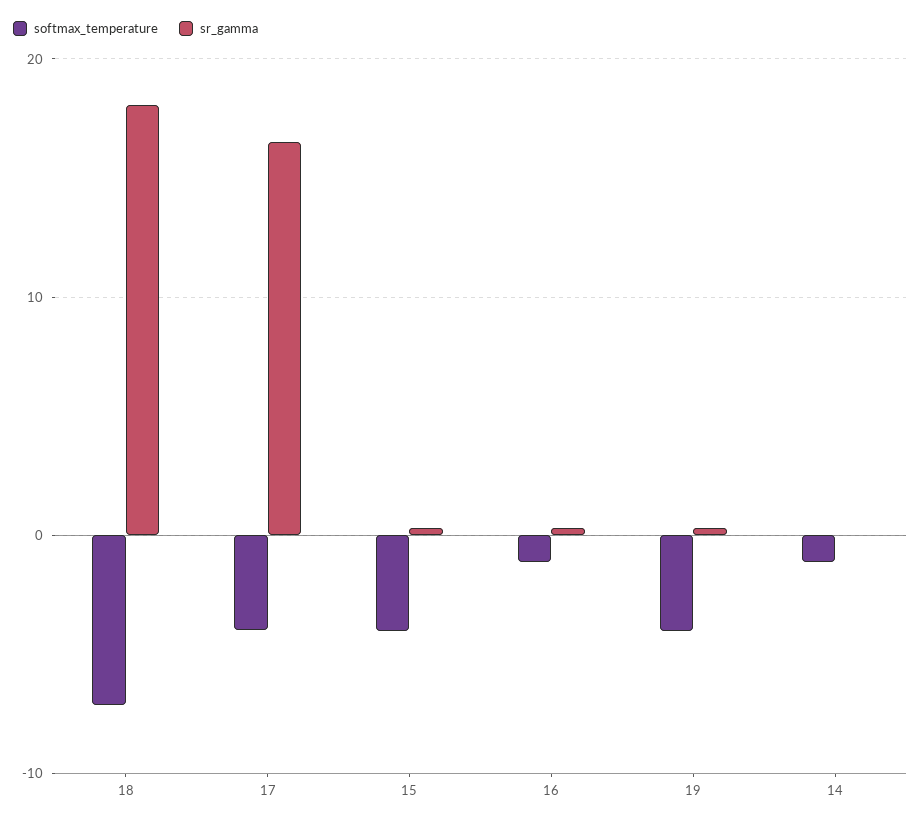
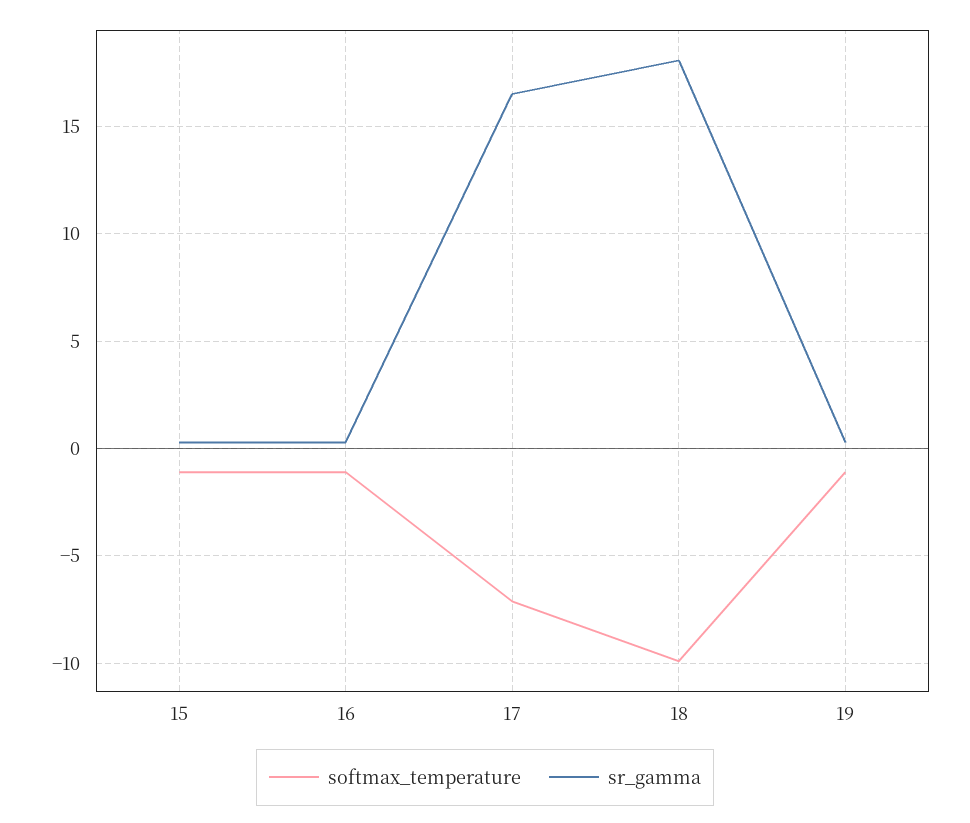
softmax_temperature, 18: -7 -> -10
softmax_temperature, 17: -4 -> -7
softmax_temperature, 15: -4 -> -1
softmax_temperature, 19: -4 -> -1
softmax_temperature, 14: -1 -> none
sr_gamma, 14: 0 -> none

